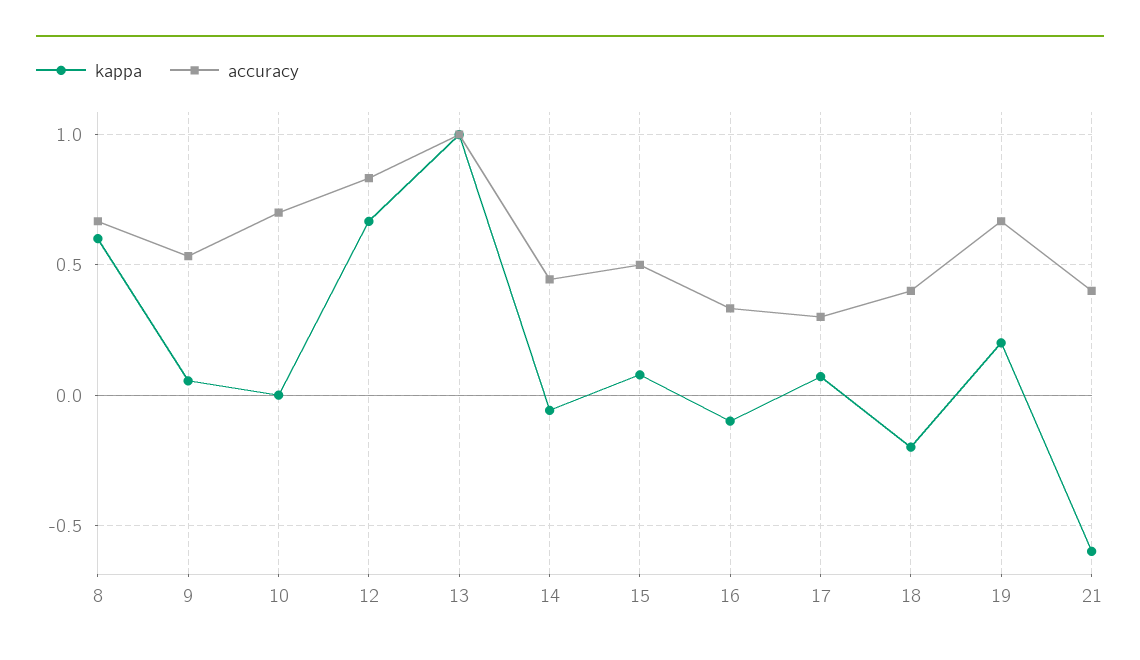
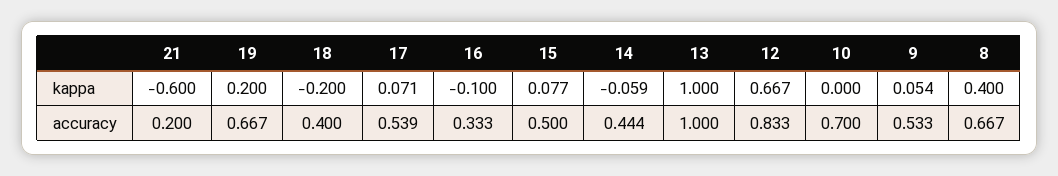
kappa, 8: 0.6 -> 0.4
accuracy, 17: 0.3 -> 0.539
accuracy, 21: 0.4 -> 0.2

